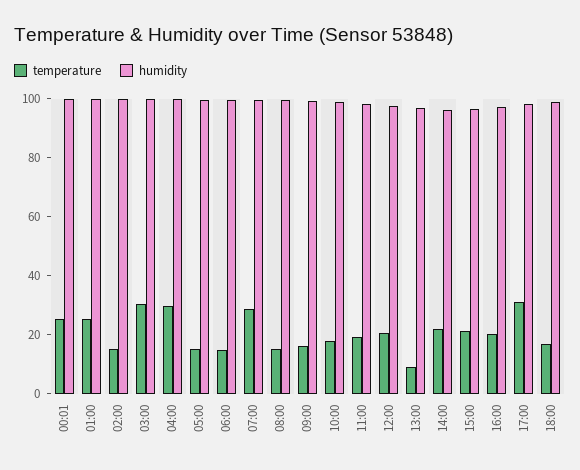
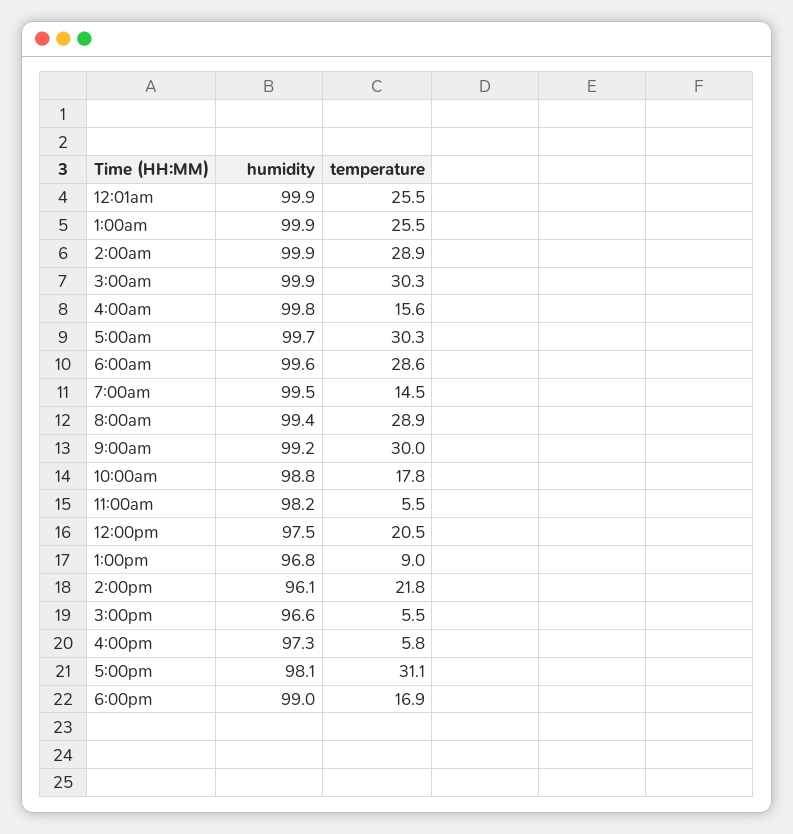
temperature, 02:00: 15 -> 28.9
temperature, 04:00: 30 -> 15.6
temperature, 05:00: 15 -> 30.3
temperature, 06:00: 15 -> 28.6
temperature, 07:00: 30 -> 14.5
temperature, 08:00: 15 -> 28.9
temperature, 09:00: 15 -> 30
temperature, 11:00: 20 -> 5.5
temperature, 15:00: 20 -> 5.5
temperature, 16:00: 20 -> 5.8

